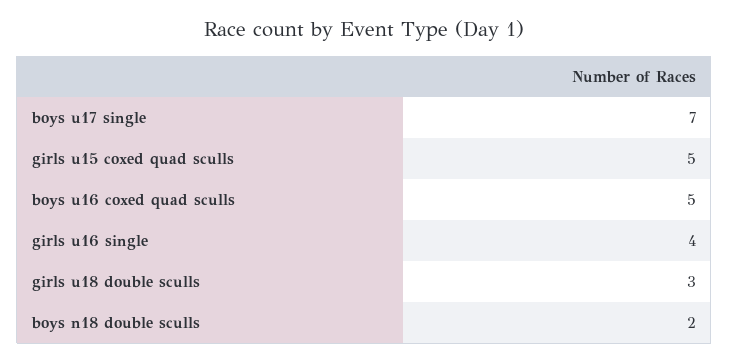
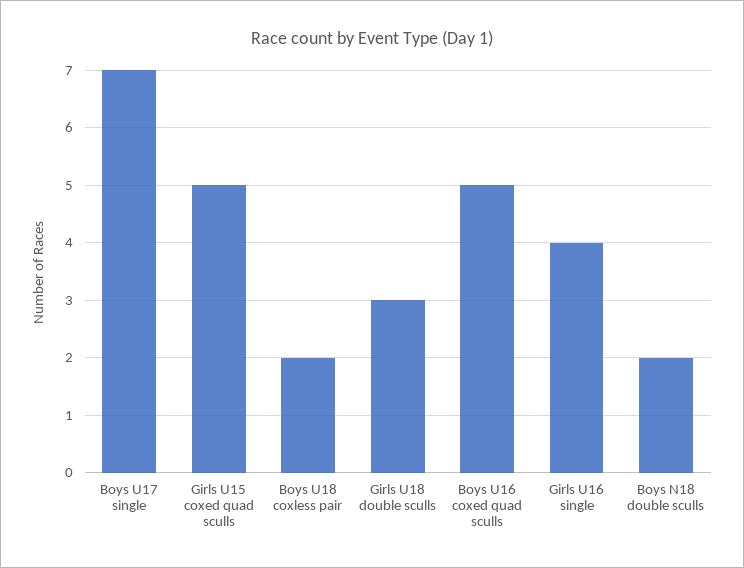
Boys U18 coxless pair: none -> 2

